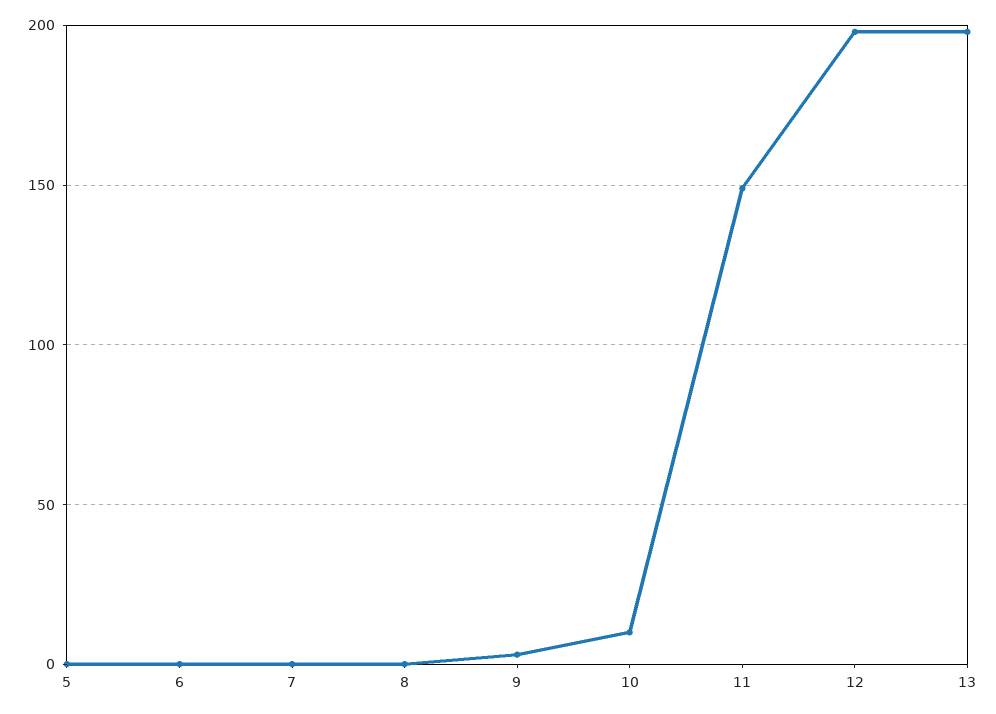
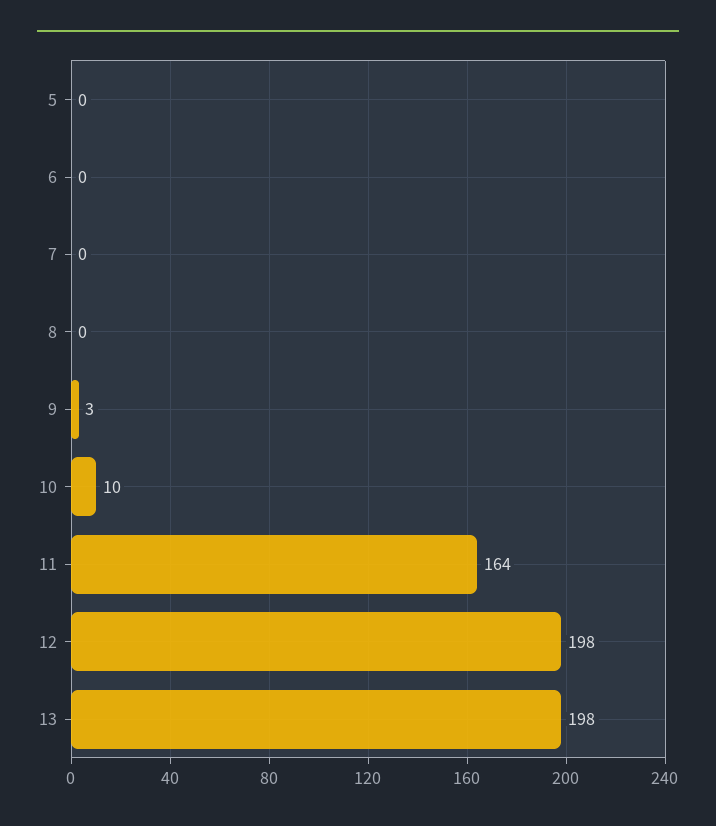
11: 150 -> 164

